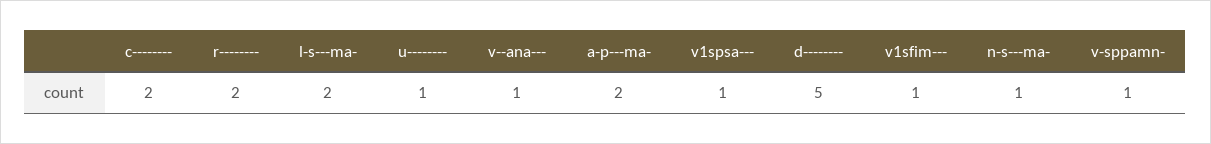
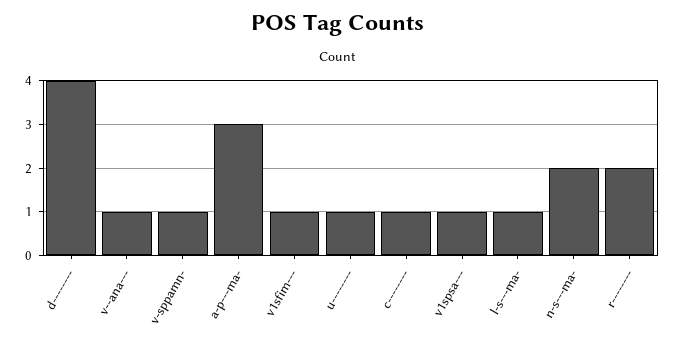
c--------: 2 -> 1
l-s---ma-: 2 -> 1
a-p---ma-: 2 -> 3
d--------: 5 -> 4
n-s---ma-: 1 -> 2

